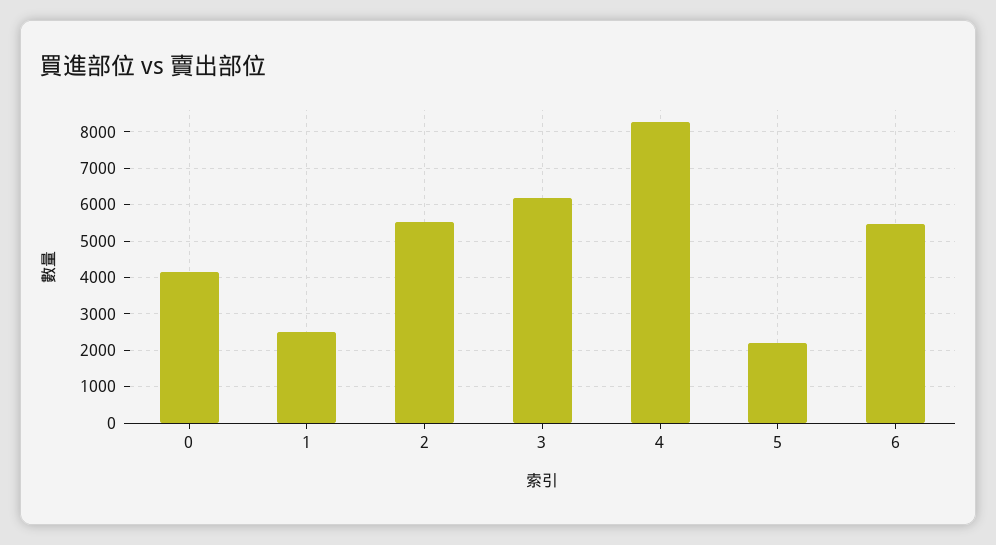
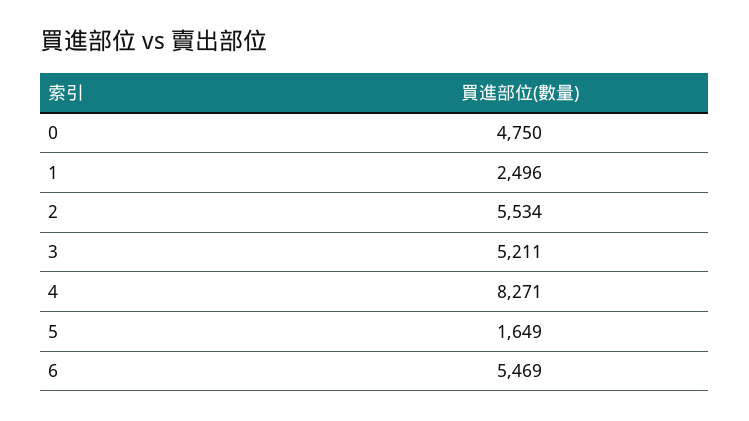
0: 4200 -> 4750
3: 6200 -> 5211
5: 2200 -> 1649

